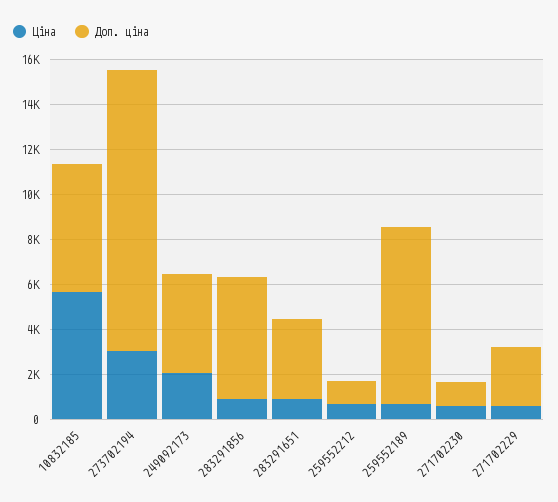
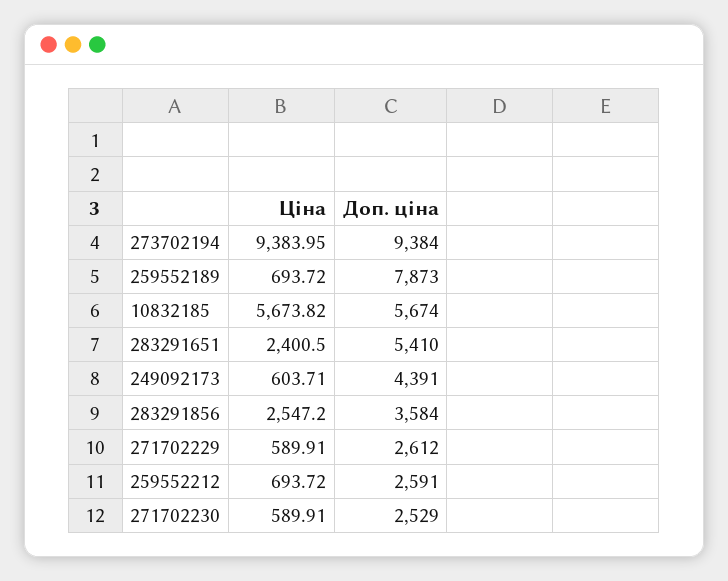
Ціна, 273702194: 3000 -> 9383.95
Доп. ціна, 273702194: 12500 -> 9384
Ціна, 249092173: 2000 -> 603.71
Ціна, 283291856: 1000 -> 2547.2
Доп. ціна, 283291856: 5500 -> 3584
Ціна, 283291651: 1000 -> 2400.5
Доп. ціна, 283291651: 3500 -> 5410
Доп. ціна, 259552212: 1000 -> 2591
Доп. ціна, 271702230: 1000 -> 2529

